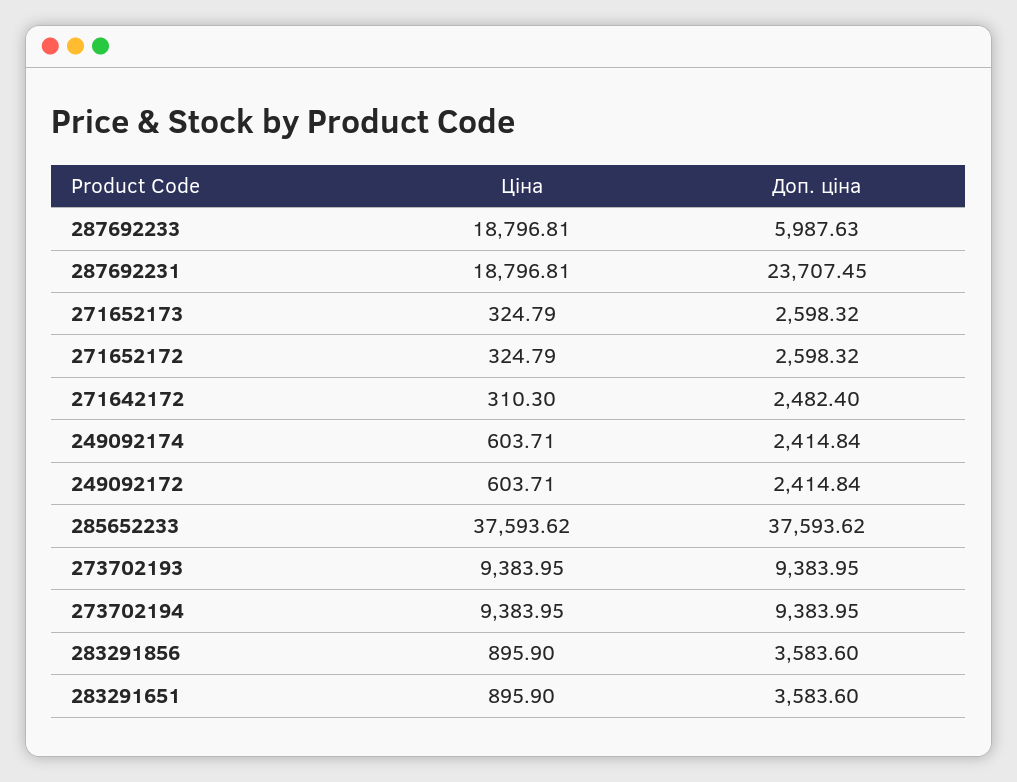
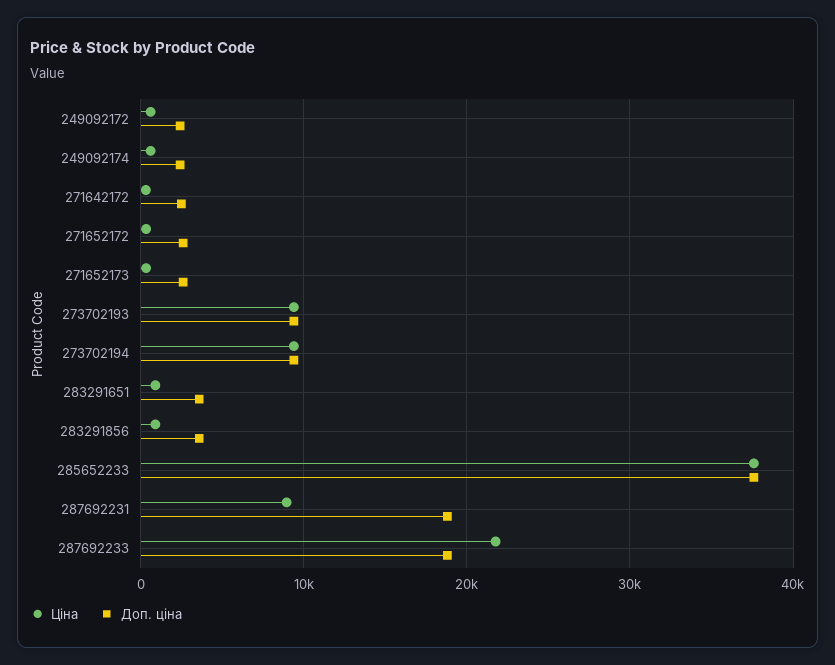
Ціна, 287692233: 18796.81 -> 22000
Доп. ціна, 287692233: 5987.63 -> 19000
Ціна, 287692231: 18796.81 -> 9000
Доп. ціна, 287692231: 23707.45 -> 19000

